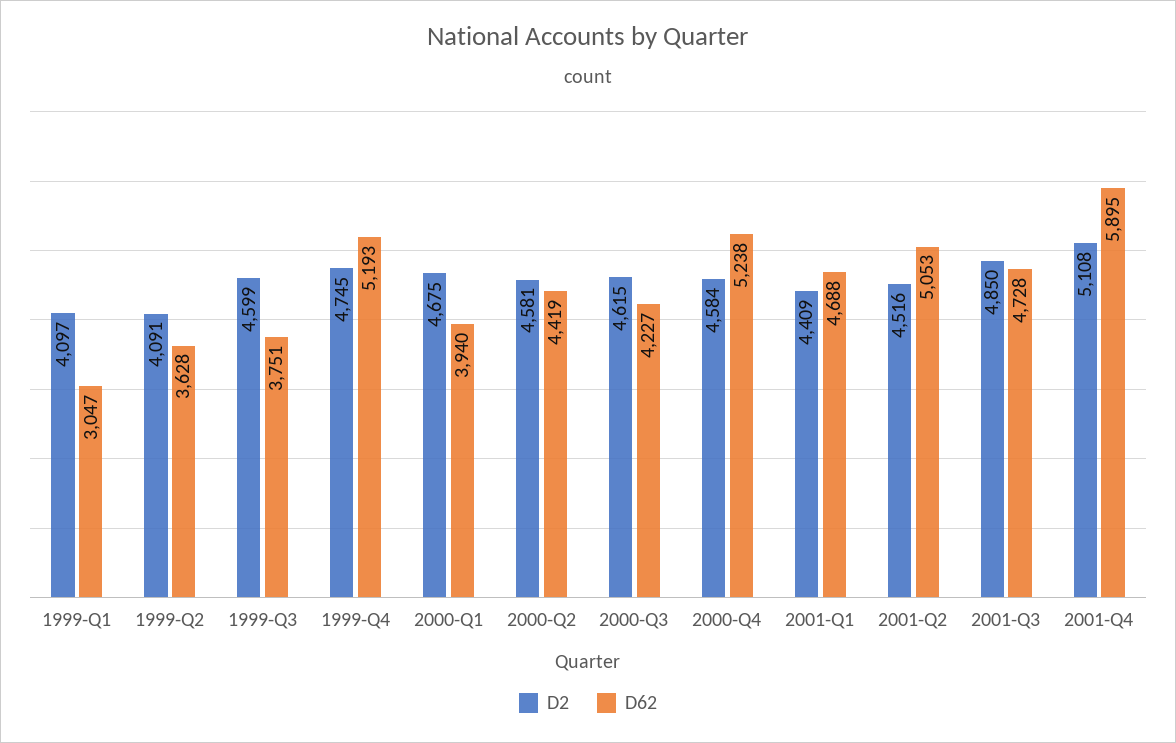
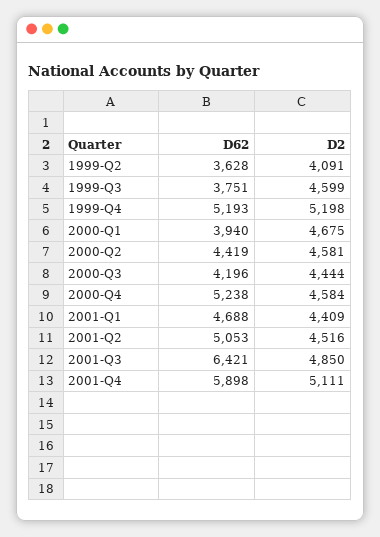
D2, 1999-Q1: 4097 -> none
D62, 1999-Q1: 3047 -> none
D2, 1999-Q4: 4745 -> 5198
D2, 2000-Q3: 4615 -> 4444
D62, 2000-Q3: 4227 -> 4196
D62, 2001-Q3: 4728 -> 6421
D2, 2001-Q4: 5108 -> 5111
D62, 2001-Q4: 5895 -> 5898

